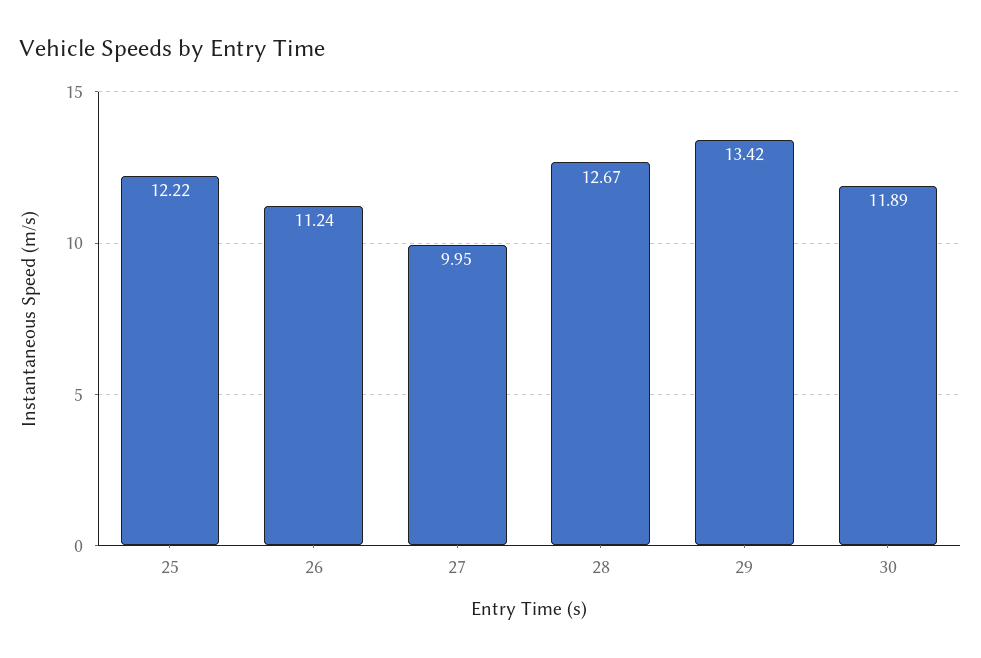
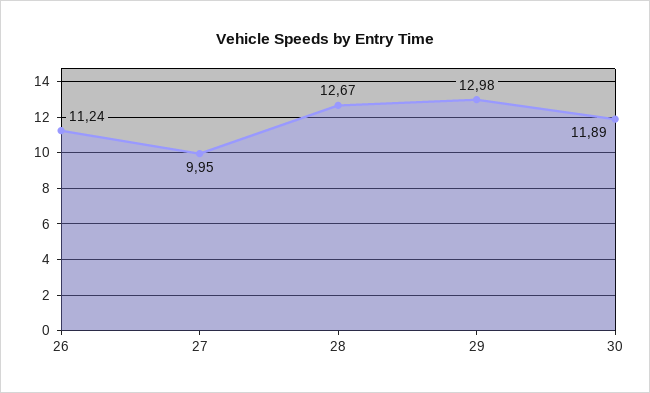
25: 12.22 -> none
29: 13.42 -> 12.98

